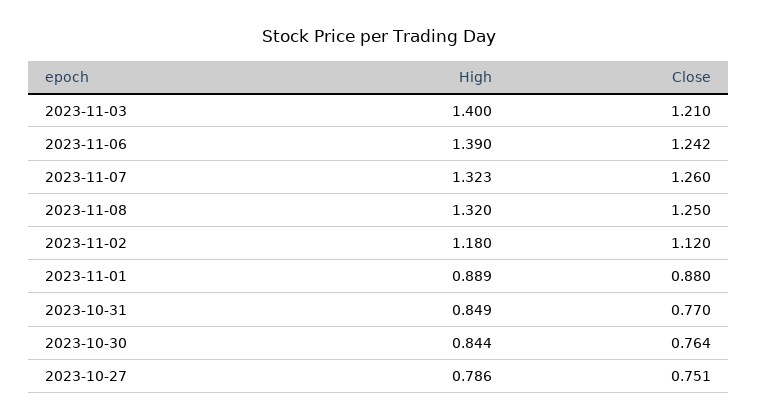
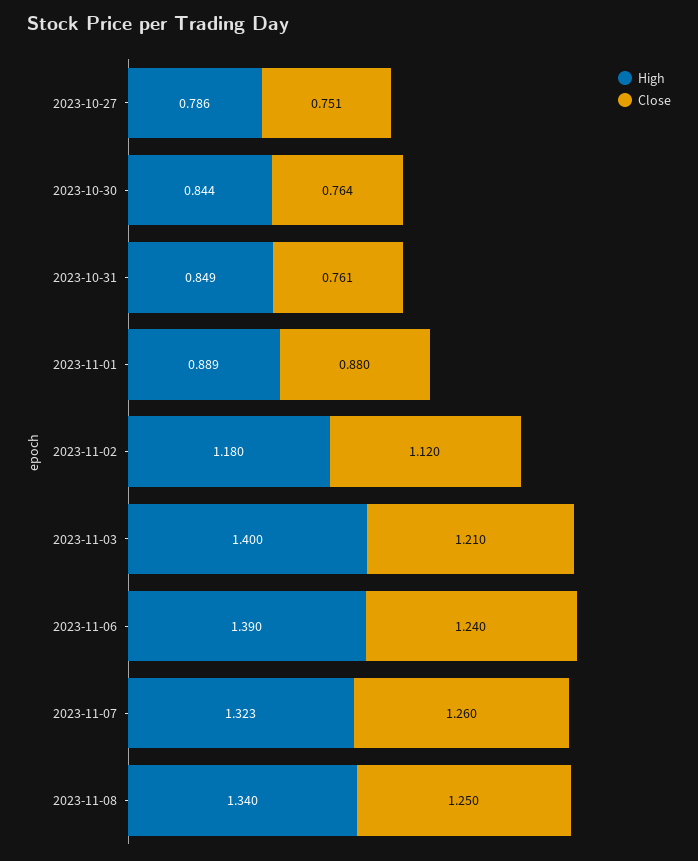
Close, 2023-11-06: 1.242 -> 1.24
High, 2023-11-08: 1.32 -> 1.34
Close, 2023-10-31: 0.77 -> 0.761

